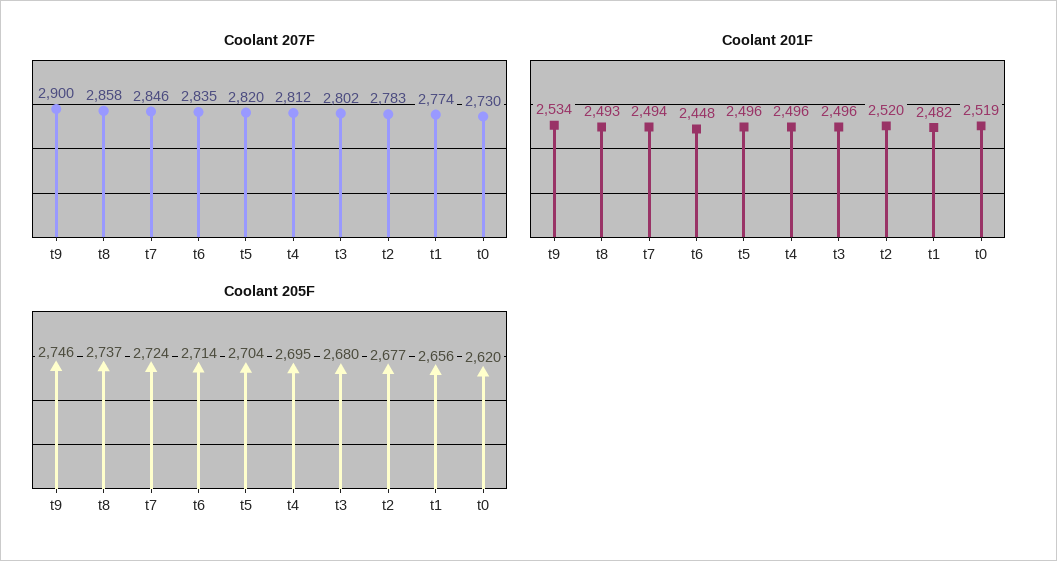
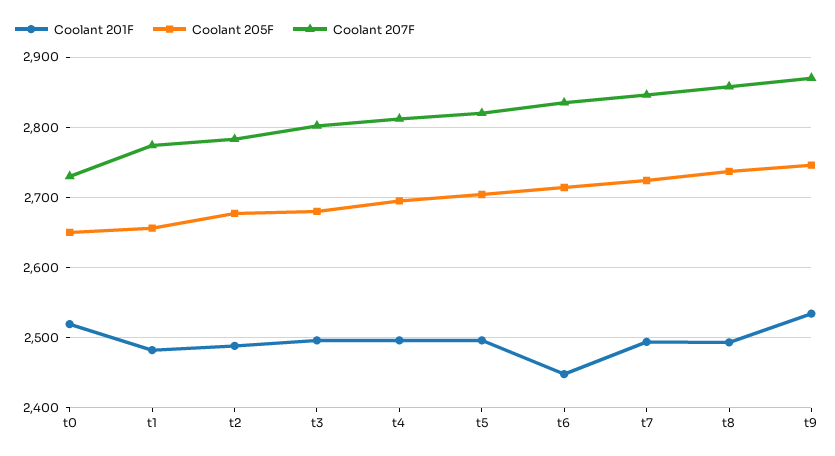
Coolant 207F, t9: 2900 -> 2870
Coolant 201F, t2: 2520 -> 2490
Coolant 205F, t0: 2620 -> 2650

